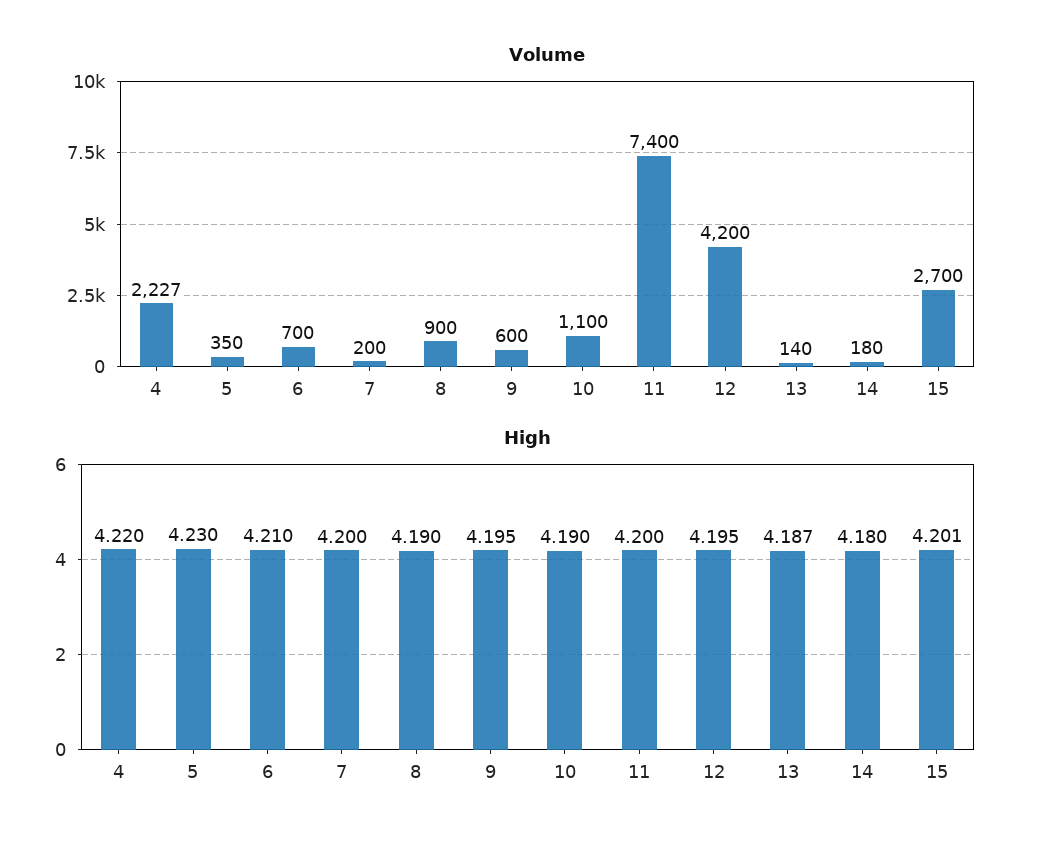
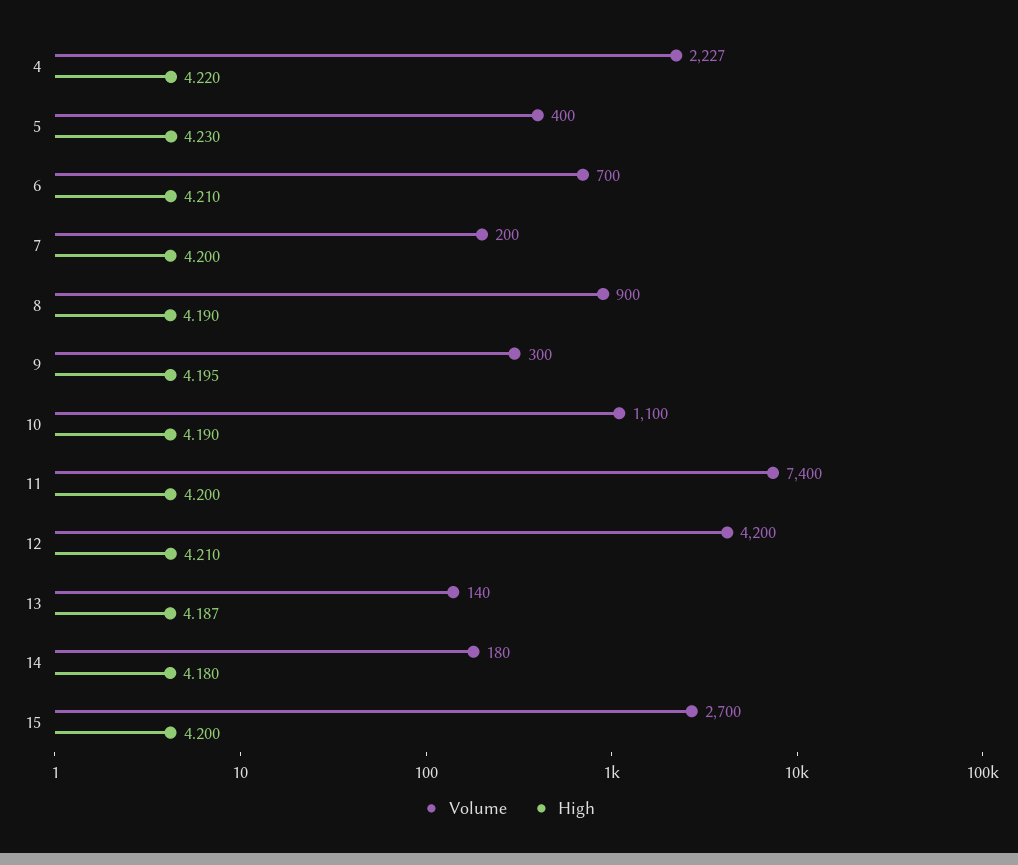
Volume, 5: 350 -> 400
Volume, 9: 600 -> 300
High, 12: 4.195 -> 4.21
High, 15: 4.201 -> 4.2

